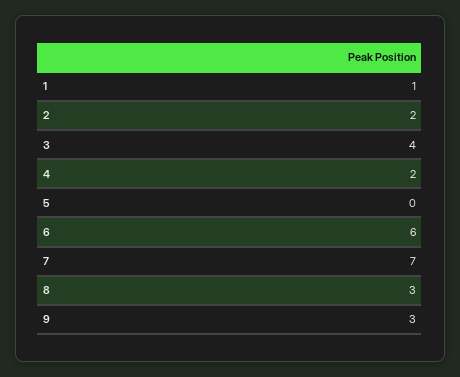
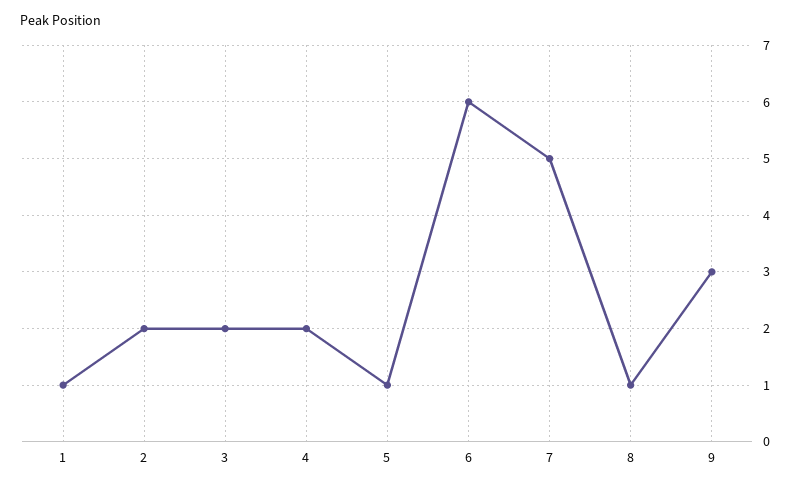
3: 4 -> 2
5: 0 -> 1
7: 7 -> 5
8: 3 -> 1

